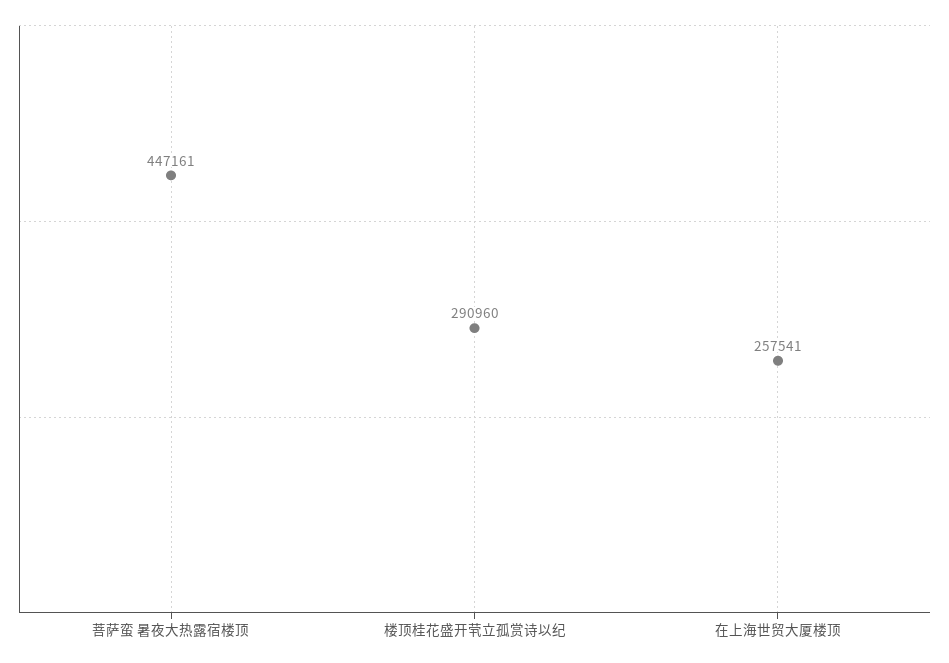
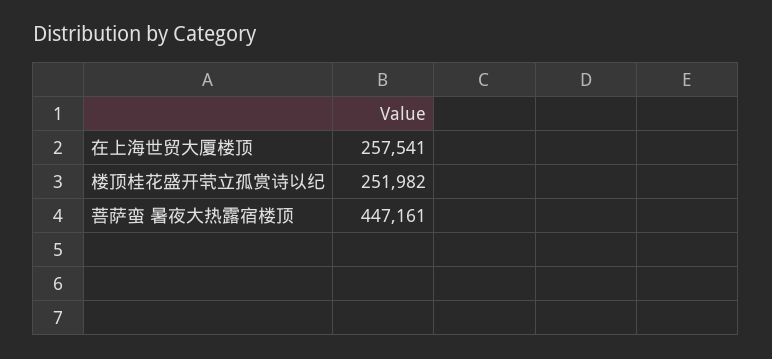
楼顶桂花盛开茕立孤赏诗以纪: 290960 -> 251982

